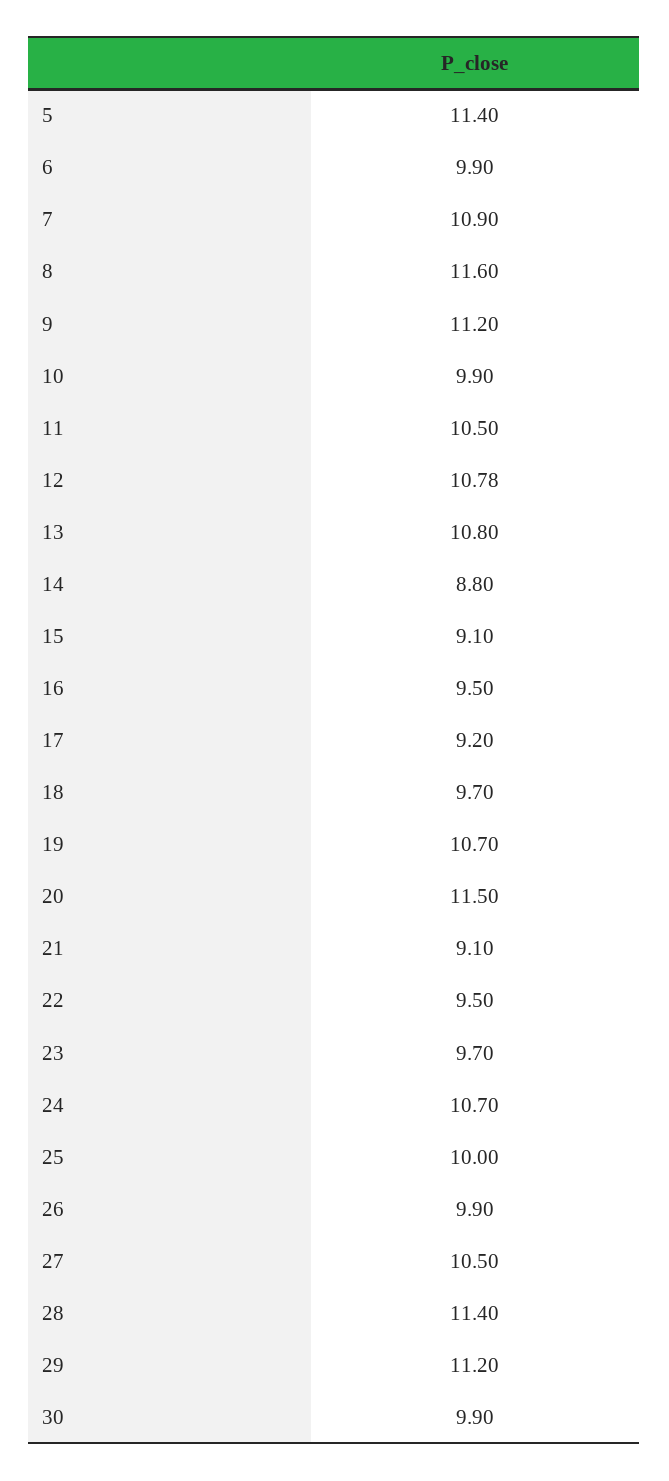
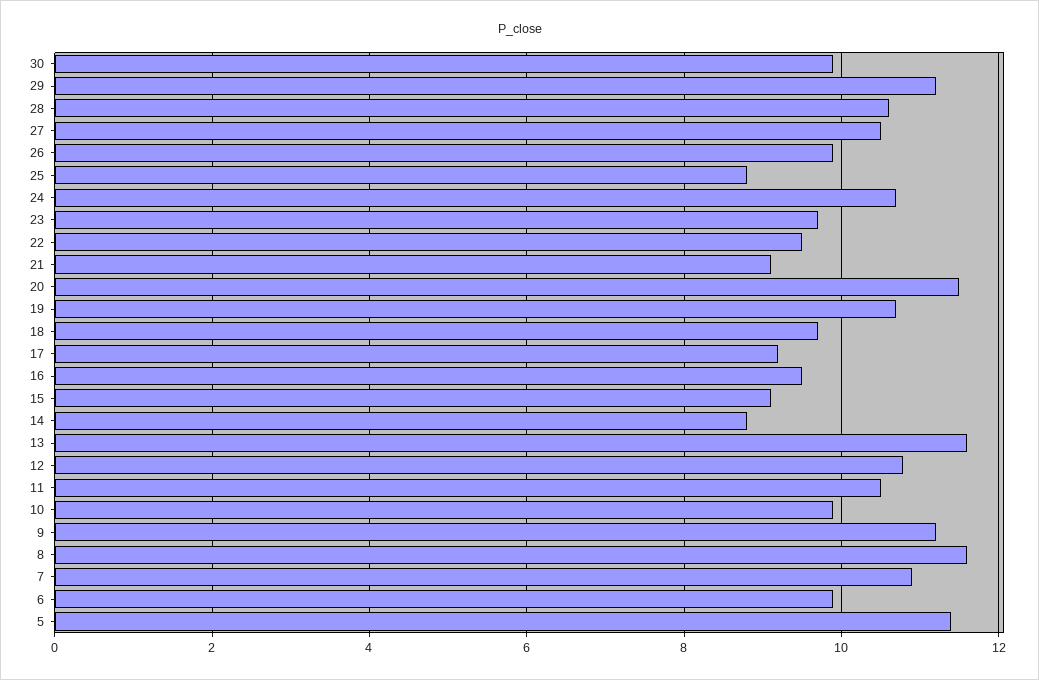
13: 10.8 -> 11.6
25: 10 -> 8.8
28: 11.4 -> 10.6

